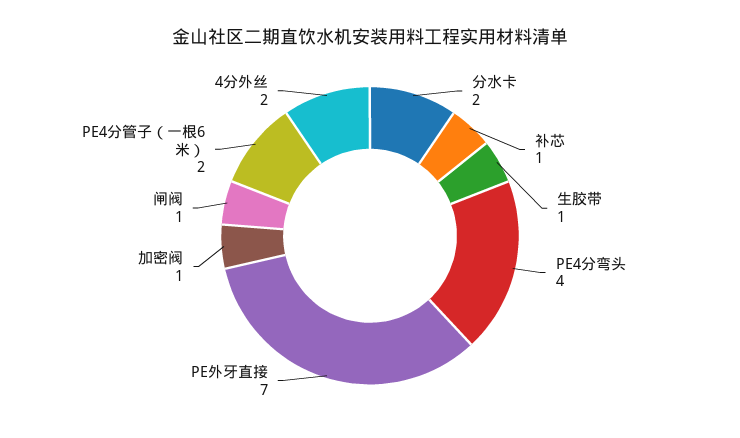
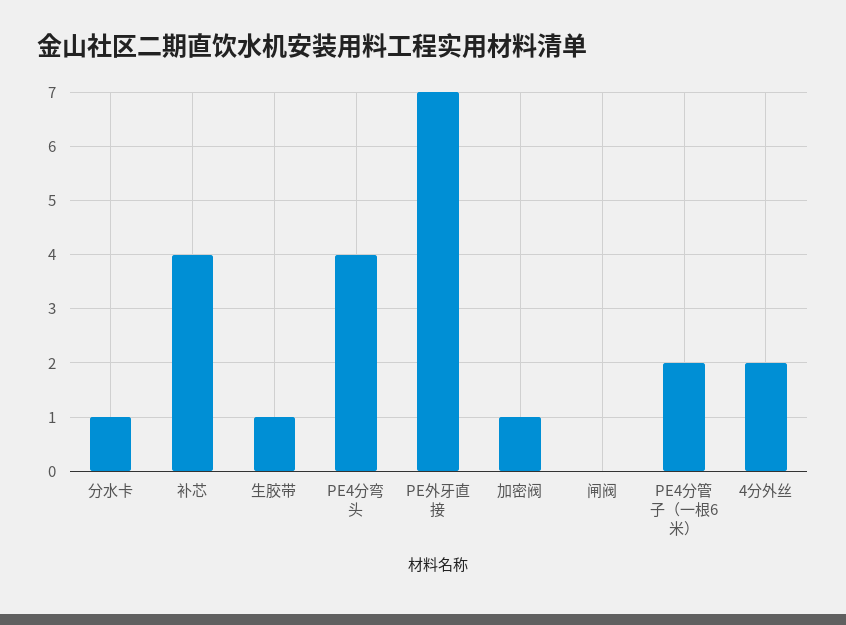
分水卡: 2 -> 1
补芯: 1 -> 4
闸阀: 1 -> 0

